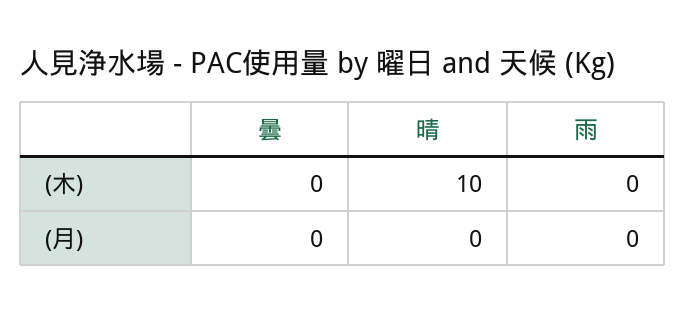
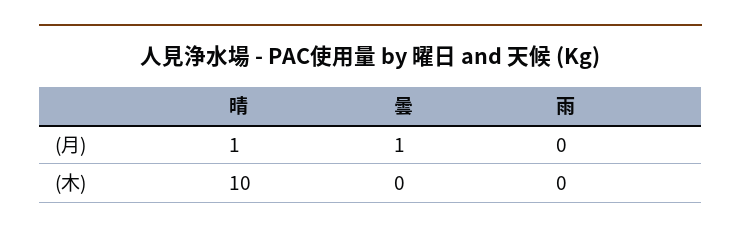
曇, (月): 0 -> 1
晴, (月): 0 -> 1

